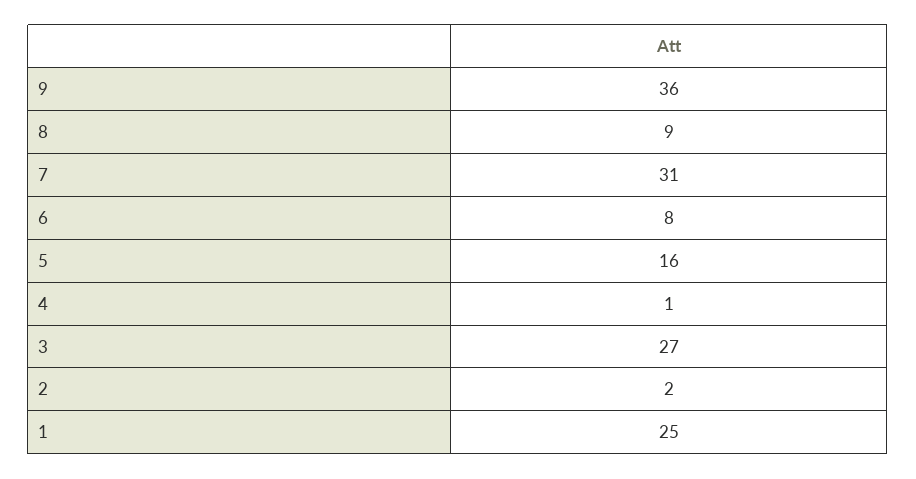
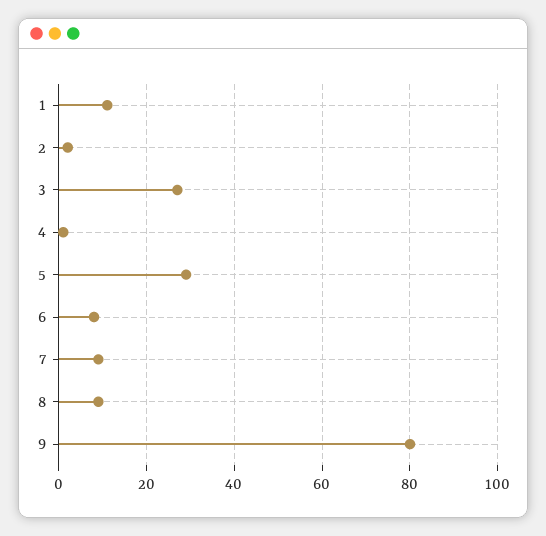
9: 36 -> 80
7: 31 -> 10
5: 16 -> 30
1: 25 -> 10

